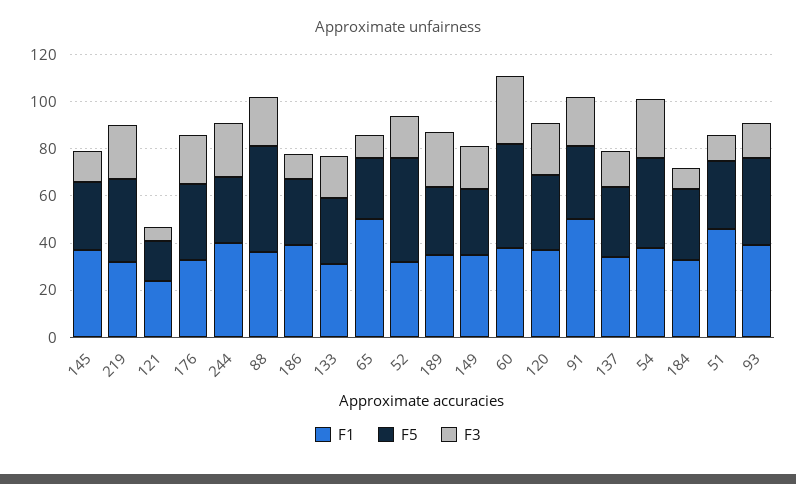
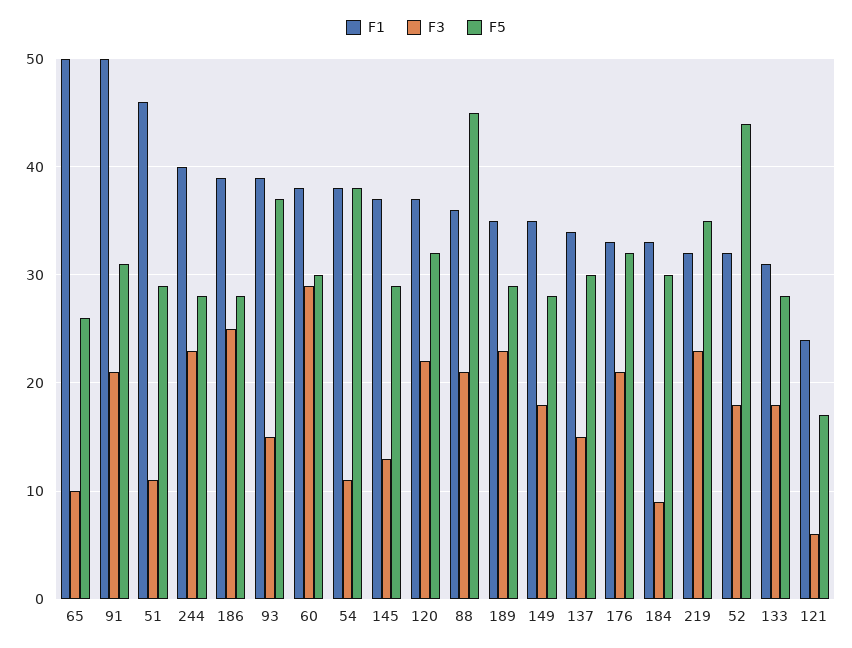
F3, 186: 10 -> 25
F5, 60: 45 -> 30
F3, 54: 25 -> 11

